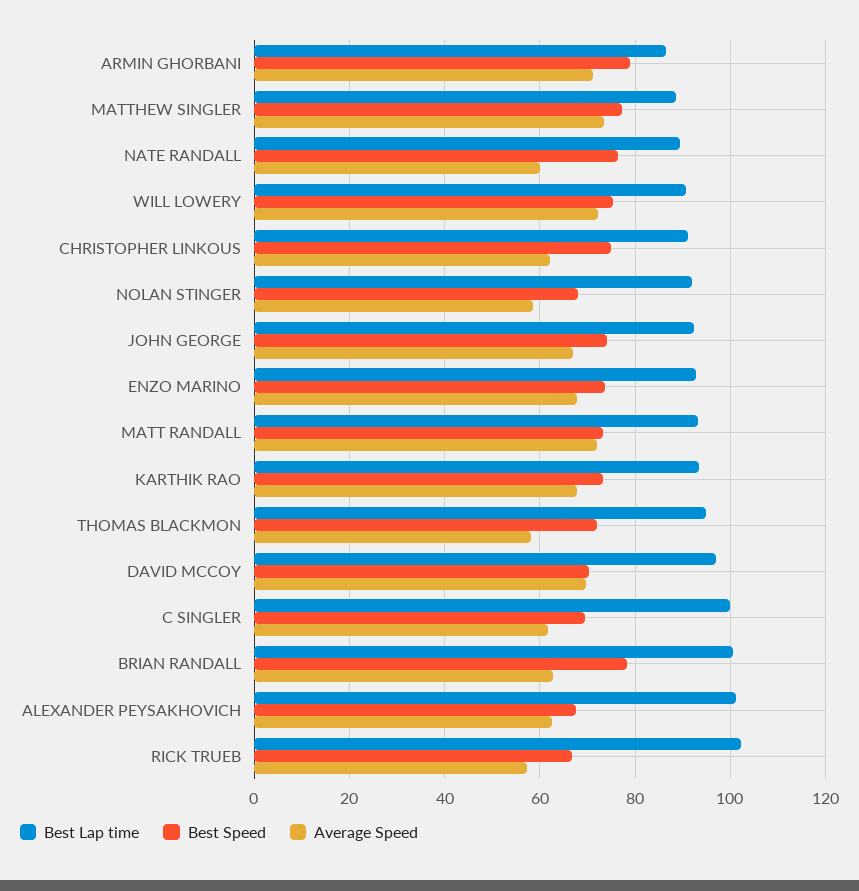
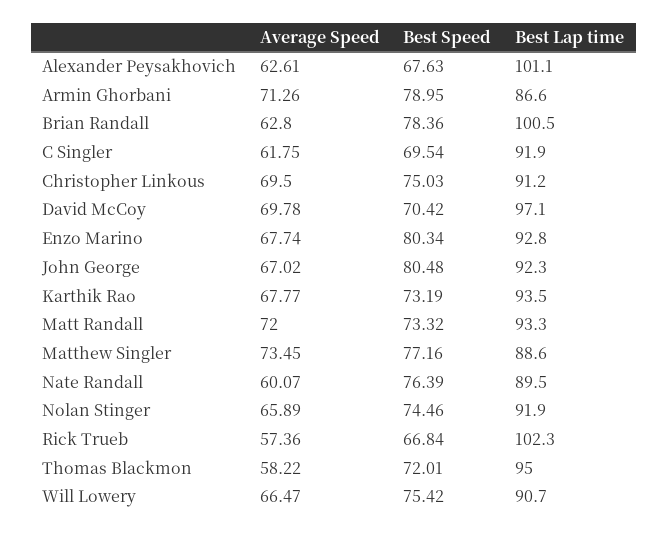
Average Speed, WILL LOWERY: 72 -> 66.47
Average Speed, CHRISTOPHER LINKOUS: 62 -> 69.5
Best Speed, NOLAN STINGER: 68 -> 74.46
Average Speed, NOLAN STINGER: 58 -> 65.89
Best Speed, JOHN GEORGE: 74 -> 80.48
Best Speed, ENZO MARINO: 74 -> 80.34
Best Lap time, C SINGLER: 100 -> 91.9

